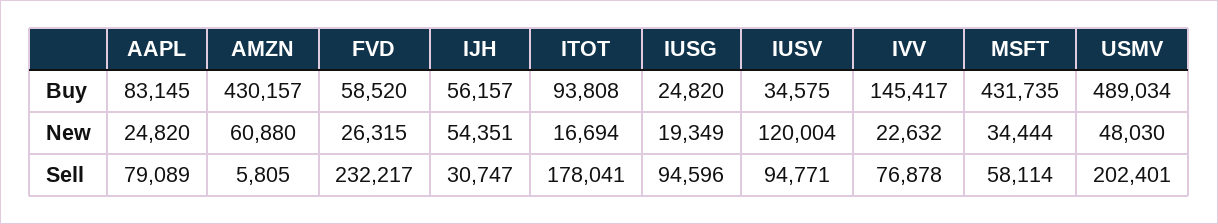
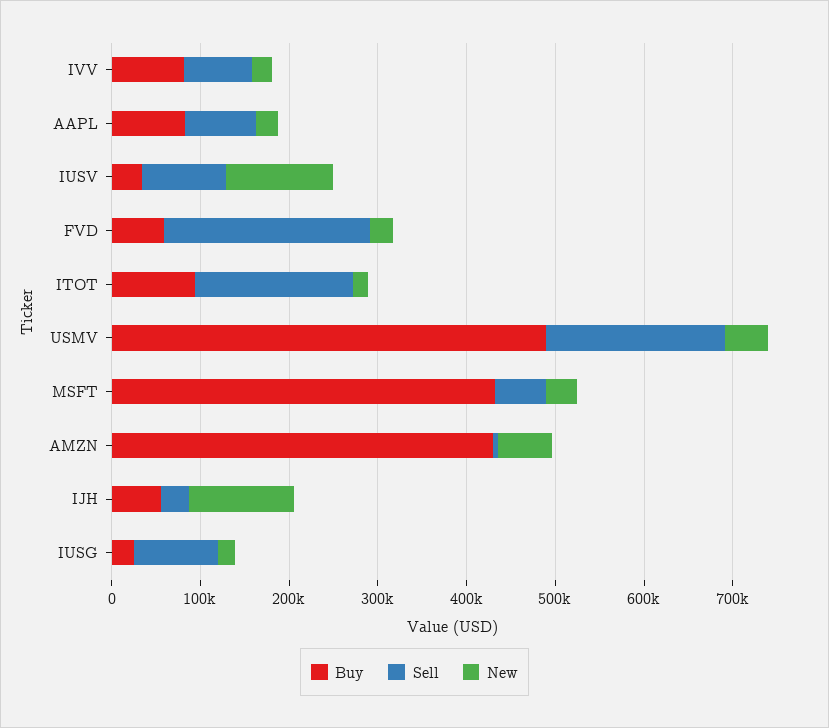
Buy, IVV: 145417 -> 80000
New, IJH: 54351 -> 120000

